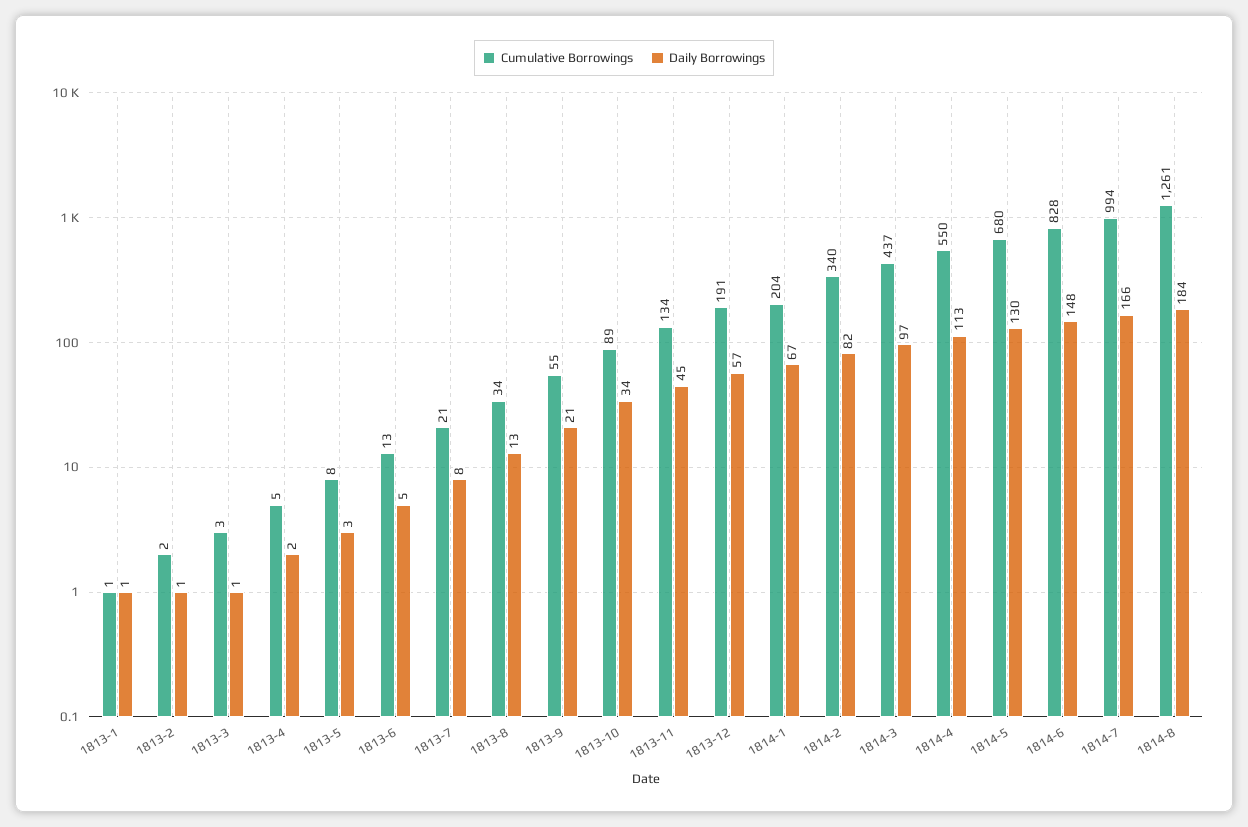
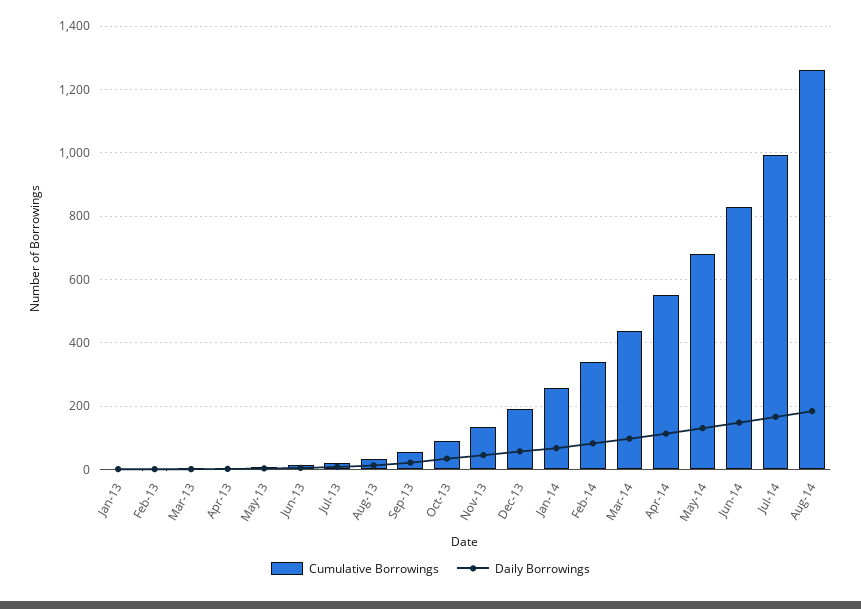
Cumulative Borrowings, 1814-1: 204 -> 260

